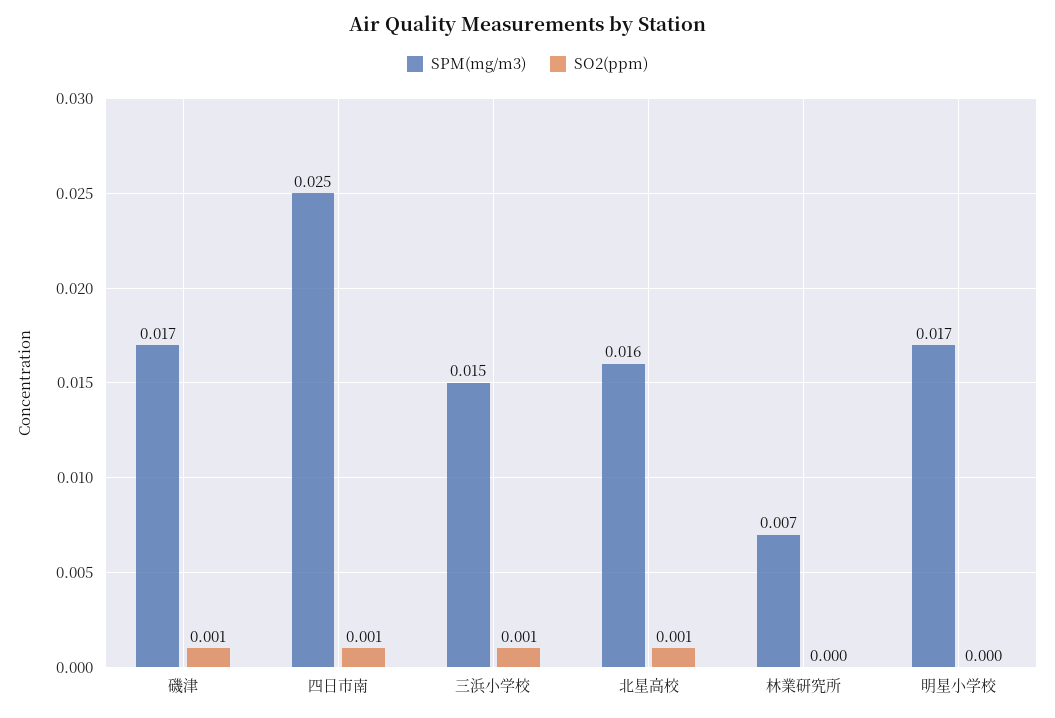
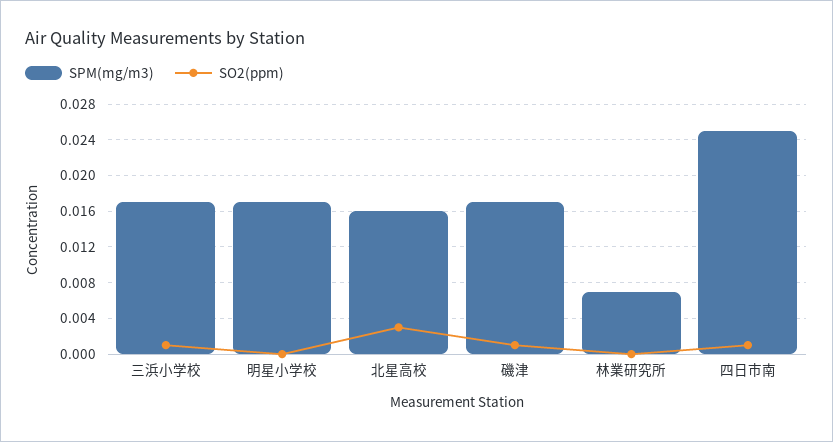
SPM(mg/m3), 三浜小学校: 0.015 -> 0.017
SO2(ppm), 北星高校: 0.001 -> 0.003

